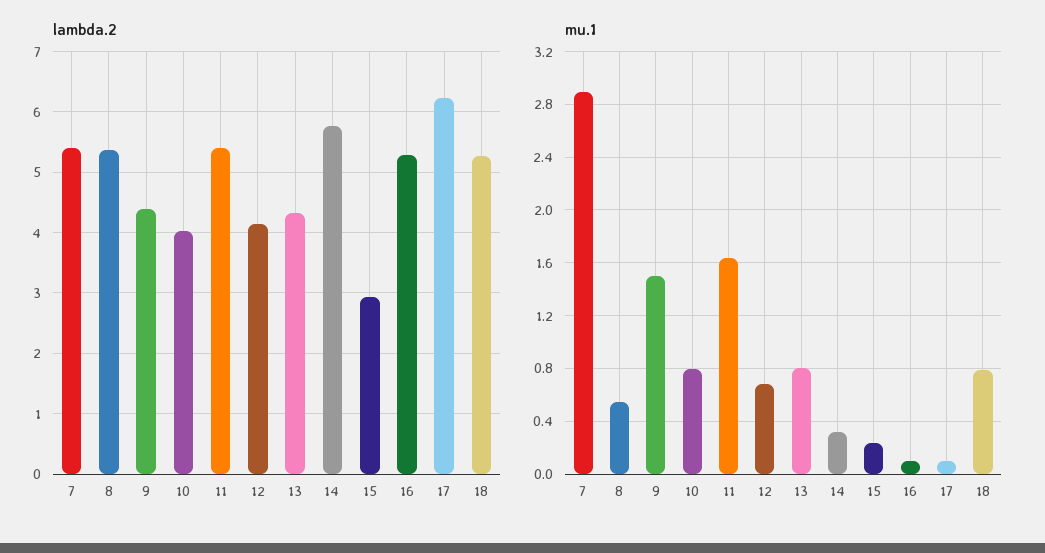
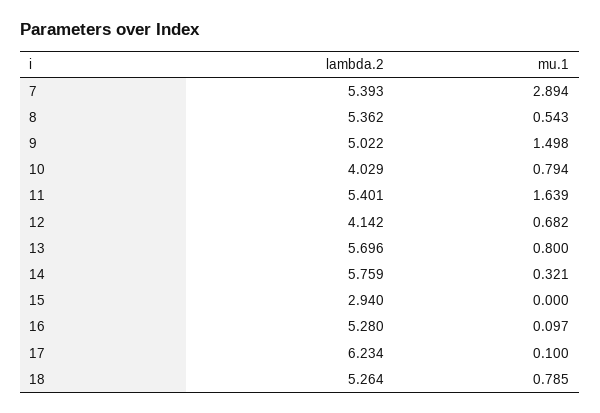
lambda.2, 9: 4.4 -> 5.022
lambda.2, 13: 4.3 -> 5.696
mu.1, 15: 0.25 -> 0

